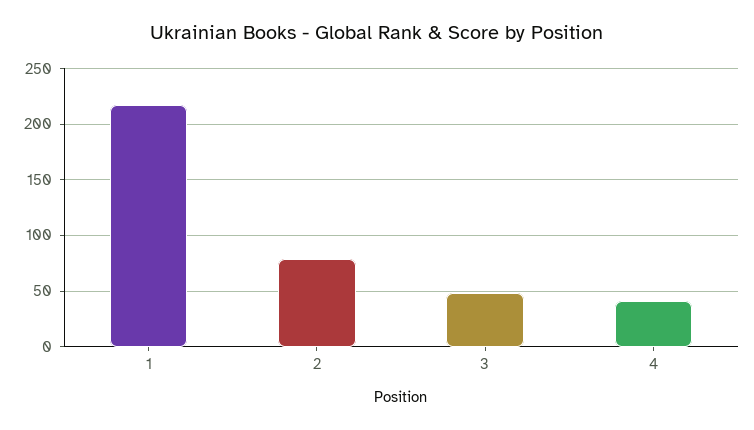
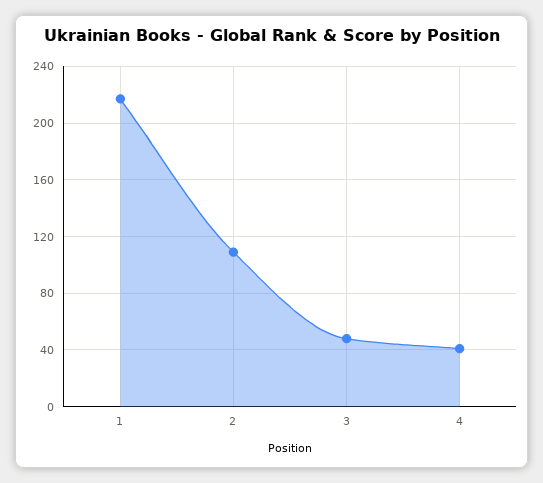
2: 80 -> 110

